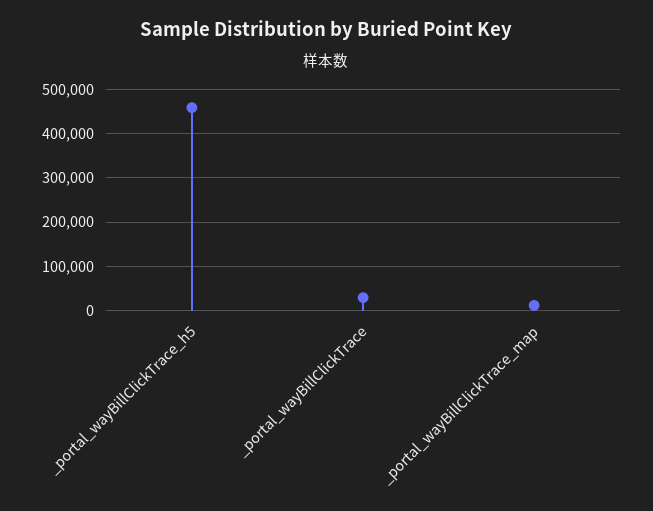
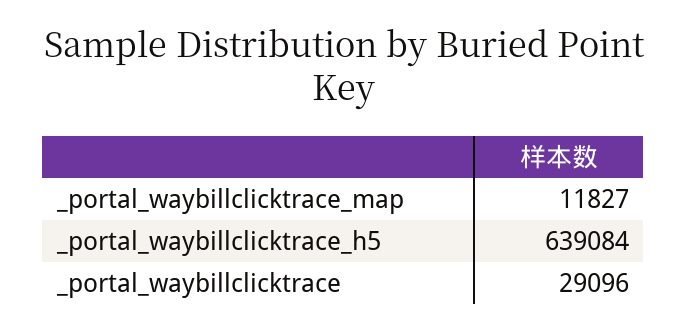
_portal_wayBillClickTrace_h5: 460000 -> 639084

